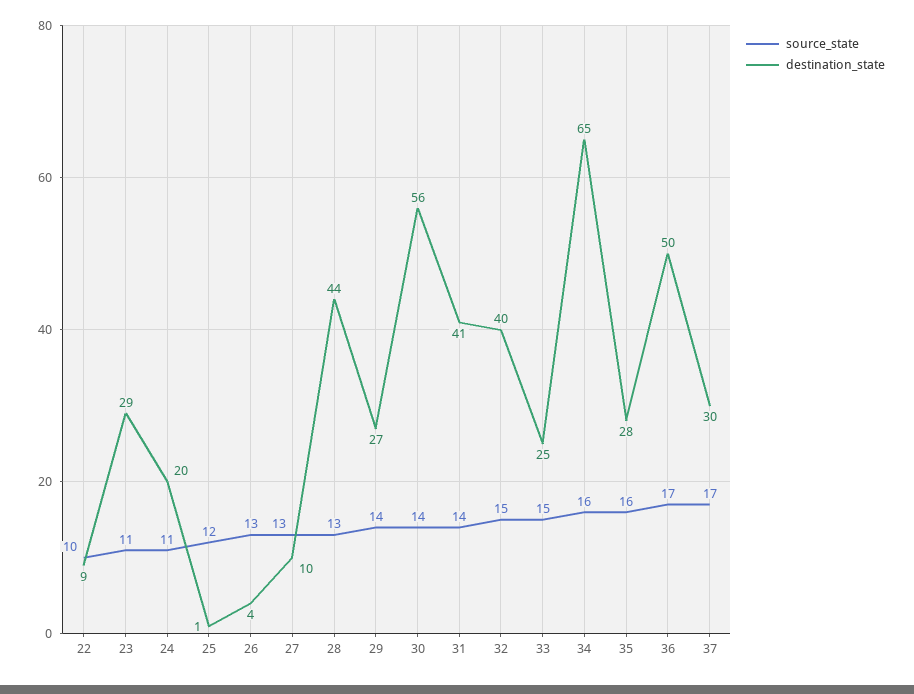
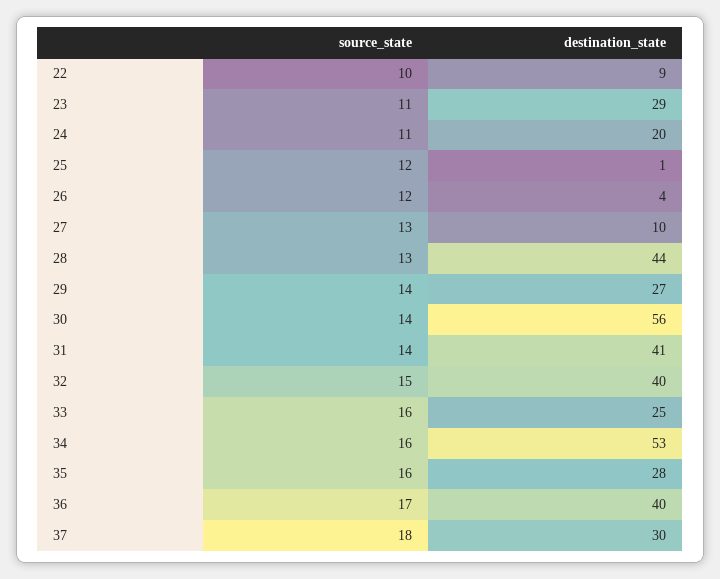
source_state, 26: 13 -> 12
source_state, 33: 15 -> 16
destination_state, 34: 65 -> 53
destination_state, 36: 50 -> 40
source_state, 37: 17 -> 18

